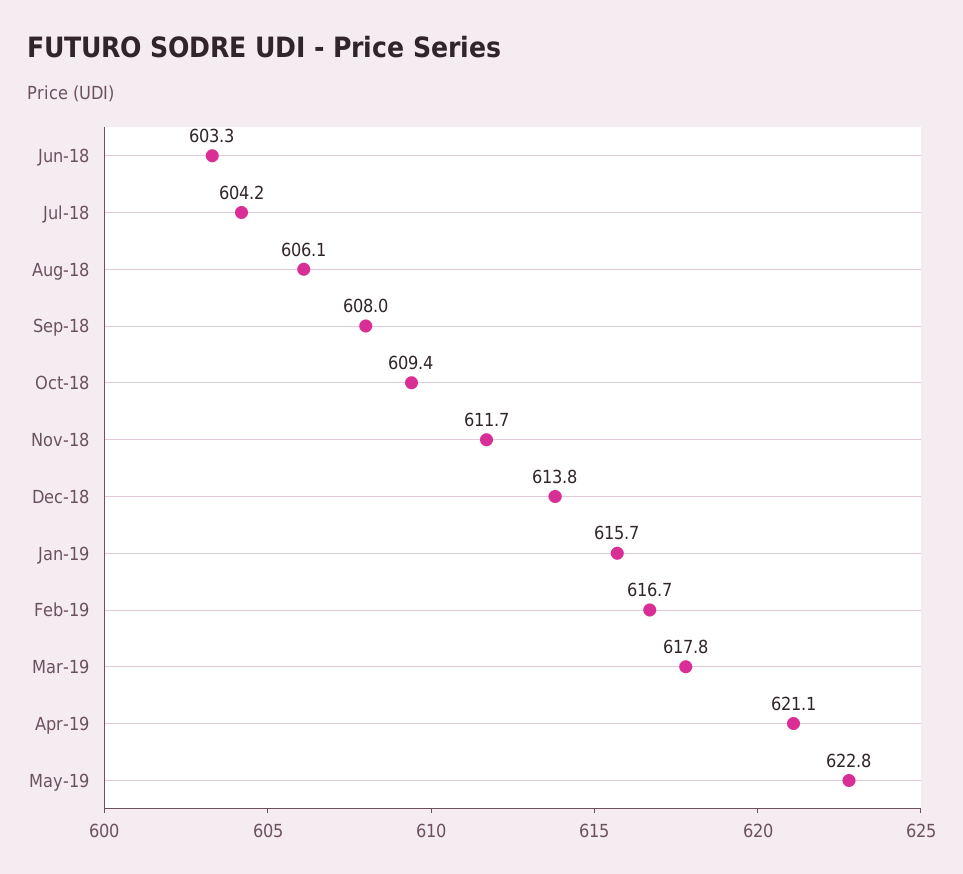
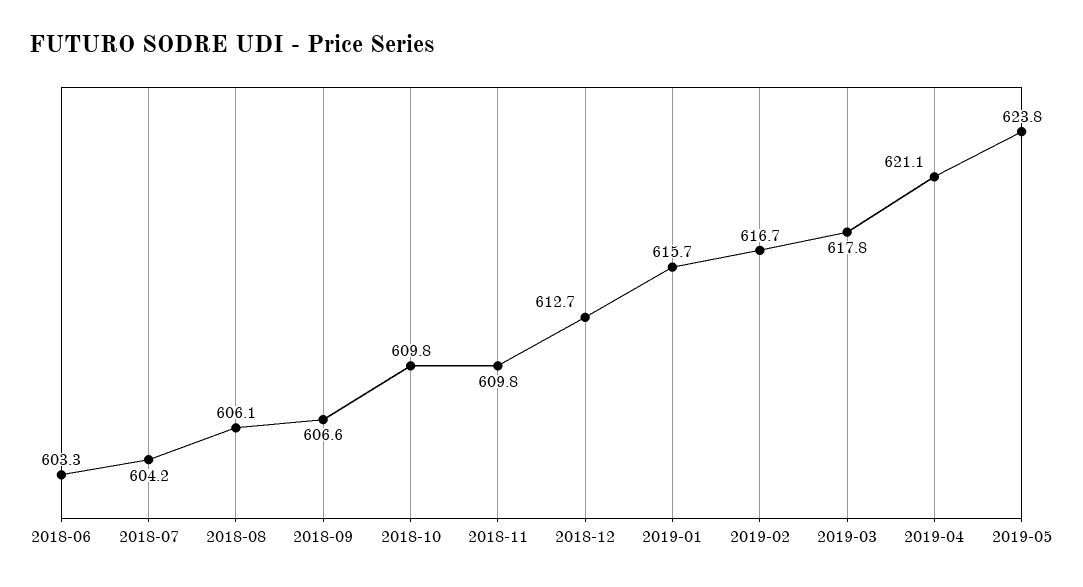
Sep-18: 608 -> 606.6
Oct-18: 609.4 -> 609.8
Nov-18: 611.7 -> 609.8
Dec-18: 613.8 -> 612.7
May-19: 622.8 -> 623.8

